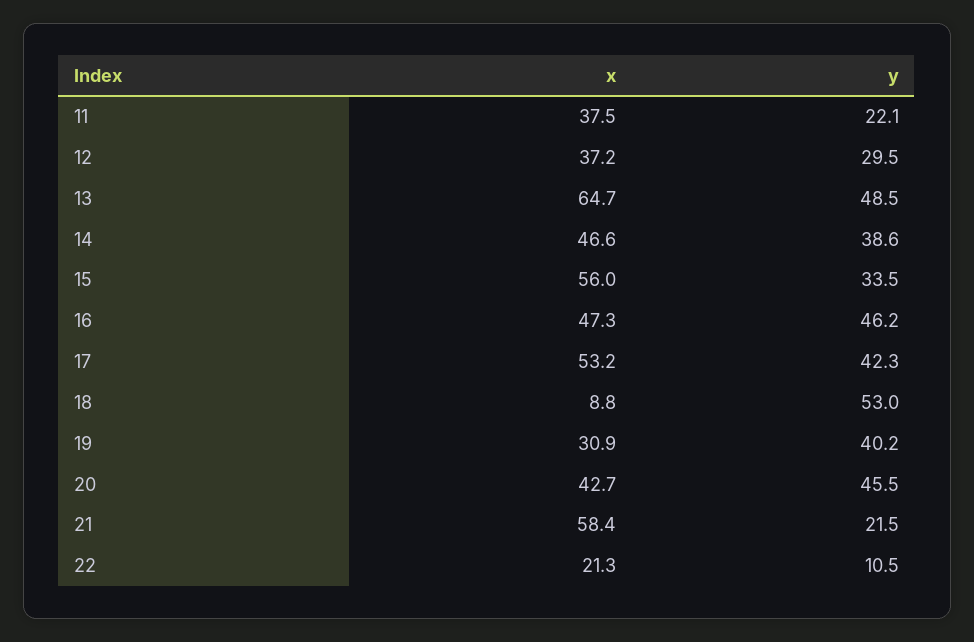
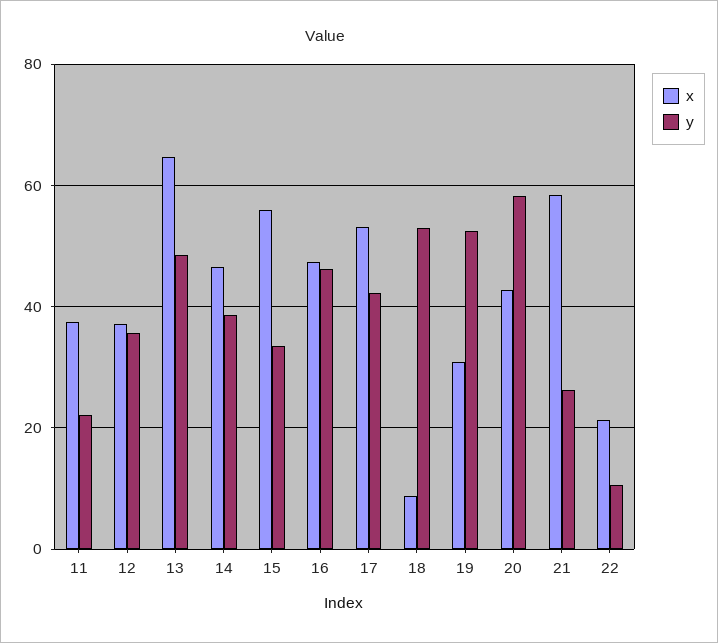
y, 12: 29.5 -> 36
y, 19: 40.2 -> 52
y, 20: 45.5 -> 58
y, 21: 21.5 -> 26

